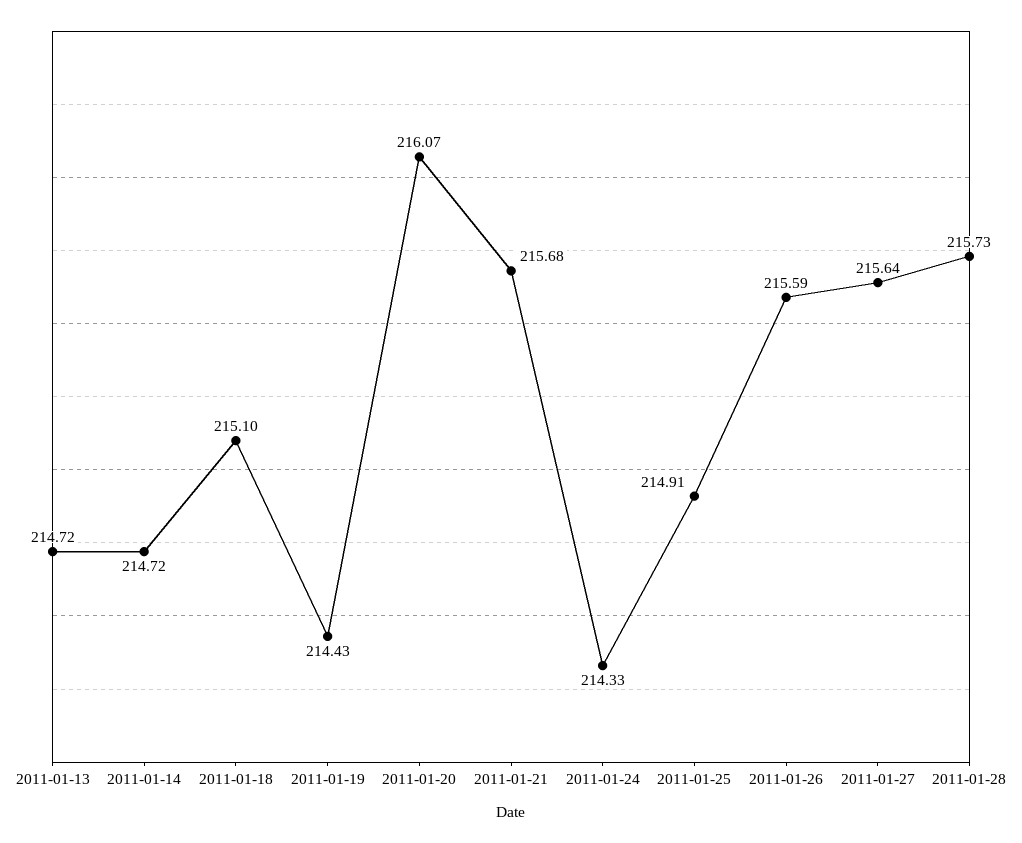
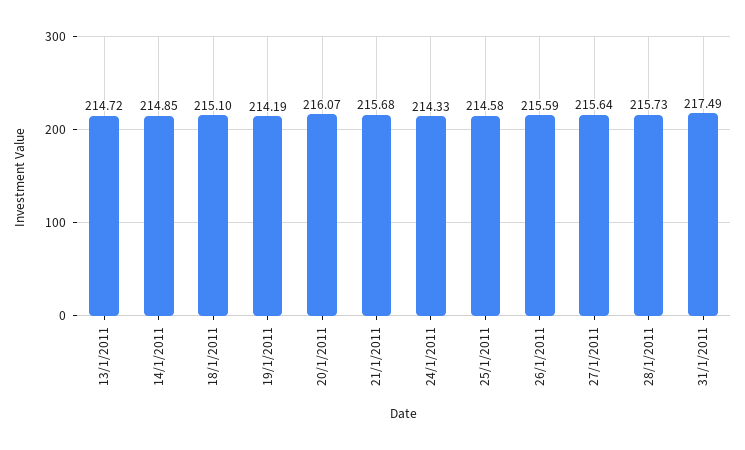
2011-01-14: 214.72 -> 214.85
2011-01-19: 214.43 -> 214.19
2011-01-25: 214.91 -> 214.58
31/1/2011: none -> 217.49

